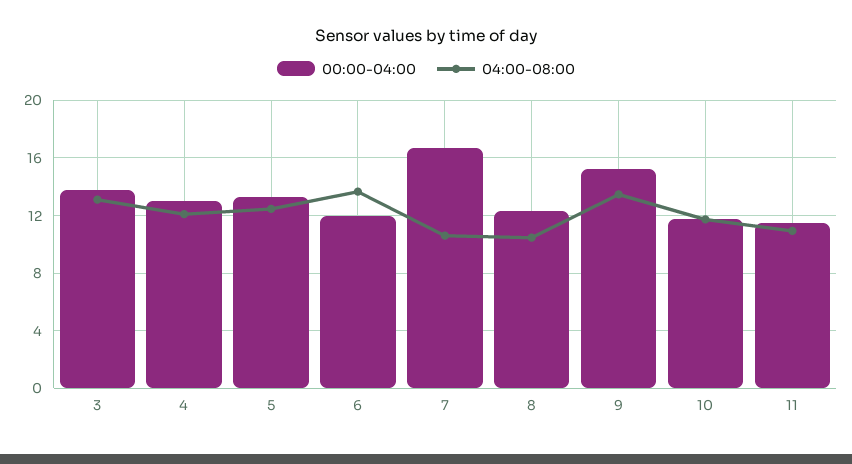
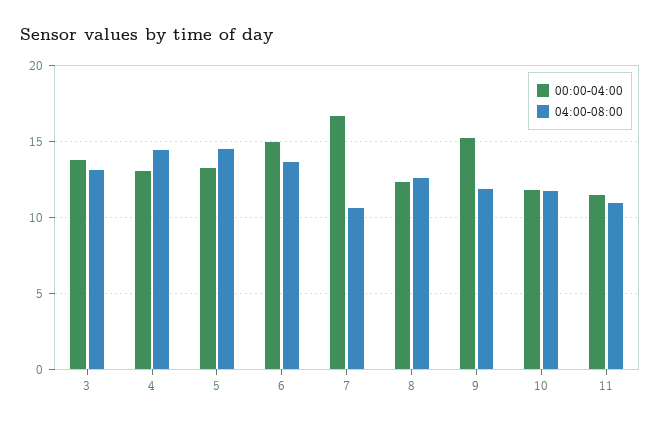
04:00-08:00, 4: 12 -> 14.5
04:00-08:00, 5: 12.5 -> 14.5
00:00-04:00, 6: 12 -> 15
04:00-08:00, 8: 10.5 -> 12.5
04:00-08:00, 9: 13.5 -> 12

